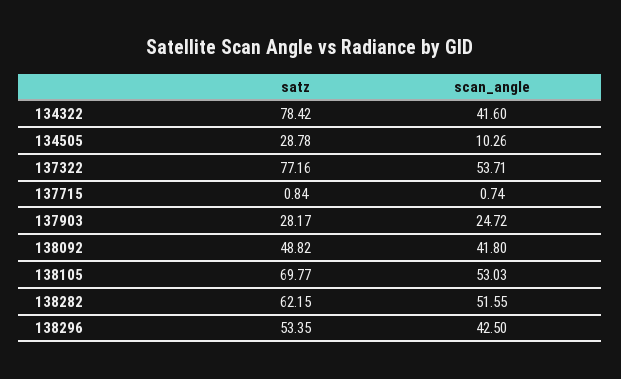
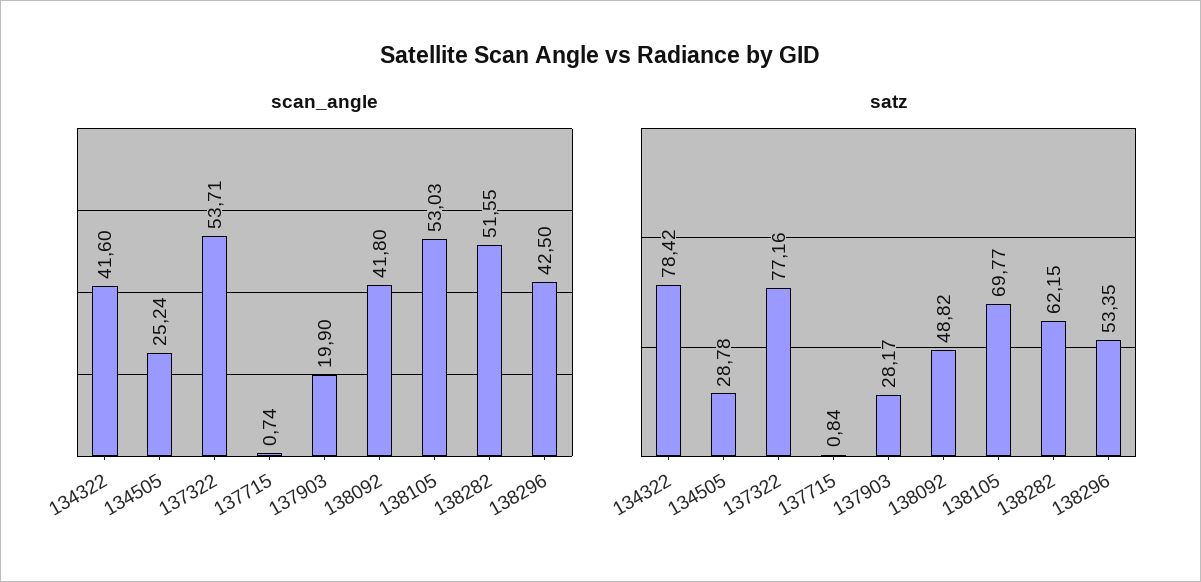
scan_angle, 134505: 10.26 -> 25.24
scan_angle, 137903: 24.72 -> 19.9

